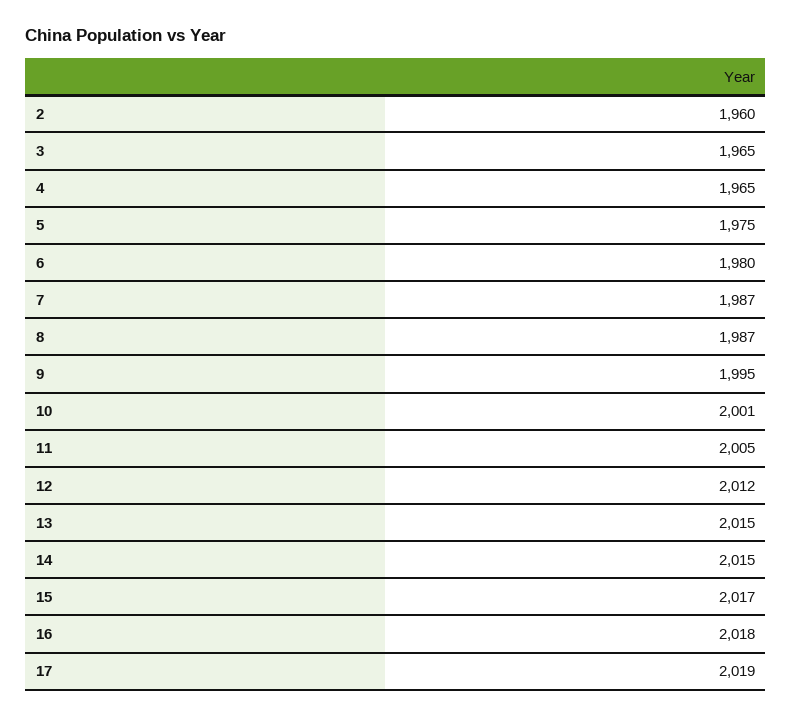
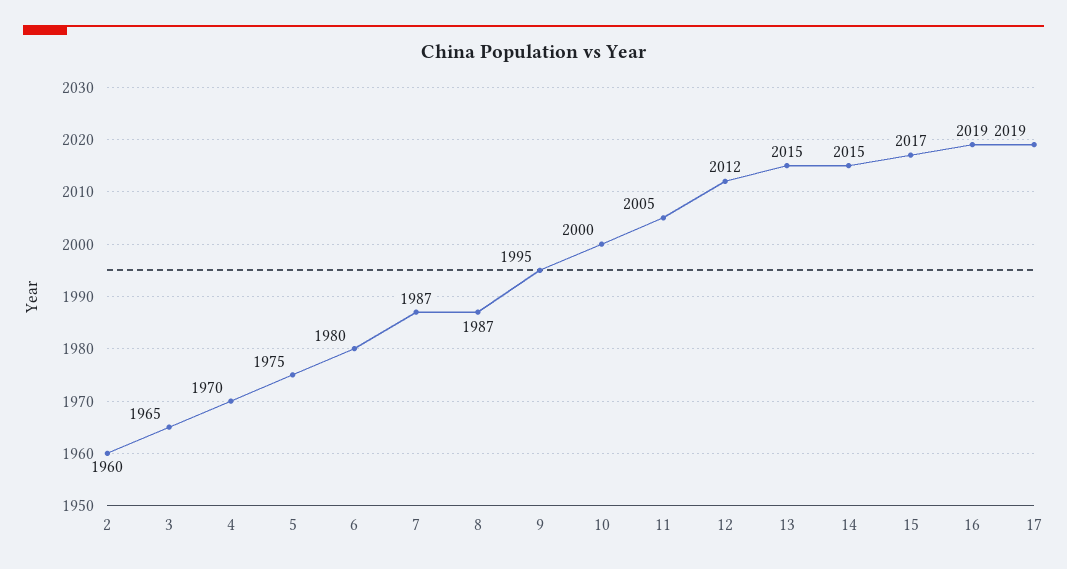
4: 1965 -> 1970
10: 2001 -> 2000
16: 2018 -> 2019

